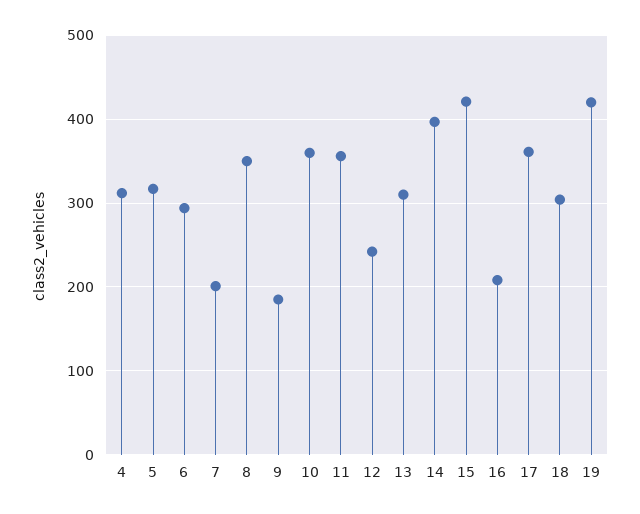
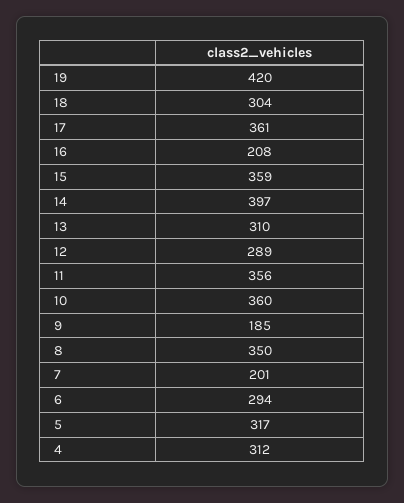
12: 240 -> 289
15: 420 -> 359

